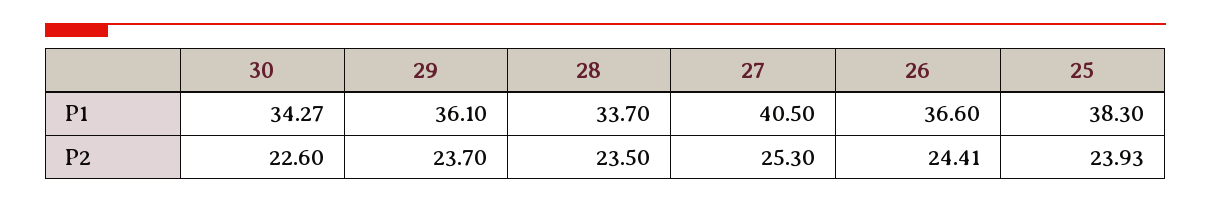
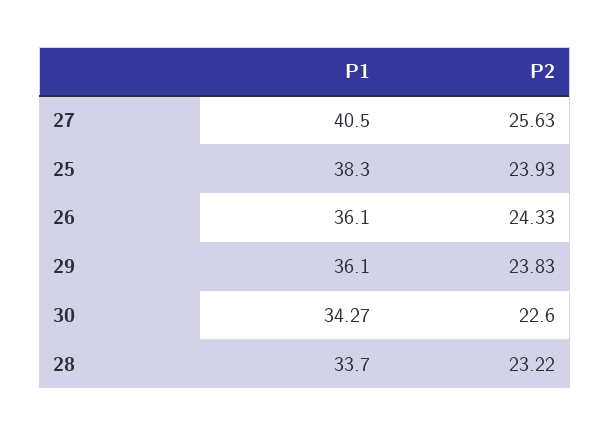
26, P1: 36.6 -> 36.1
29, P2: 23.7 -> 23.83
28, P2: 23.5 -> 23.22
27, P2: 25.3 -> 25.63
26, P2: 24.41 -> 24.33

